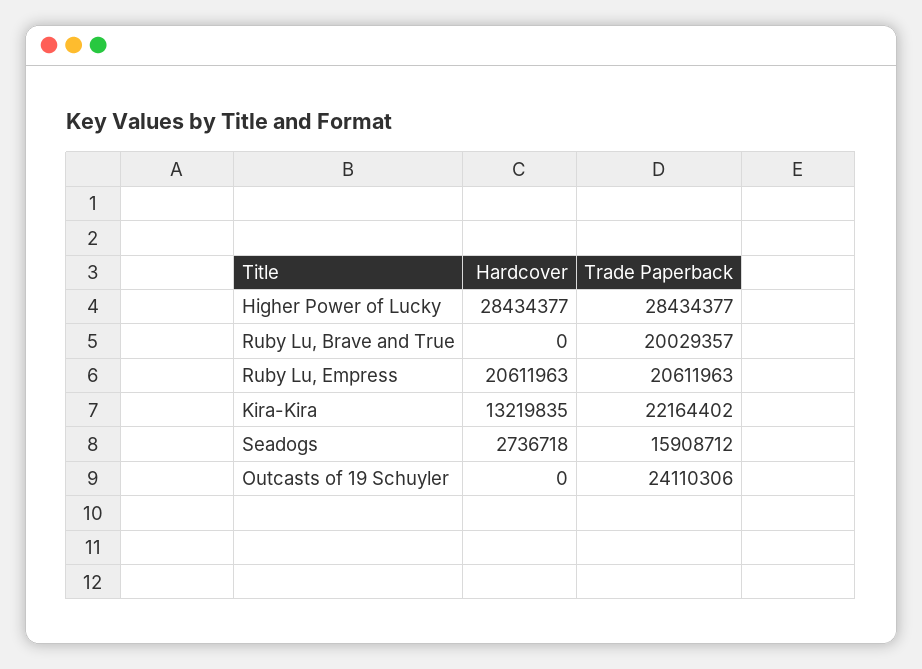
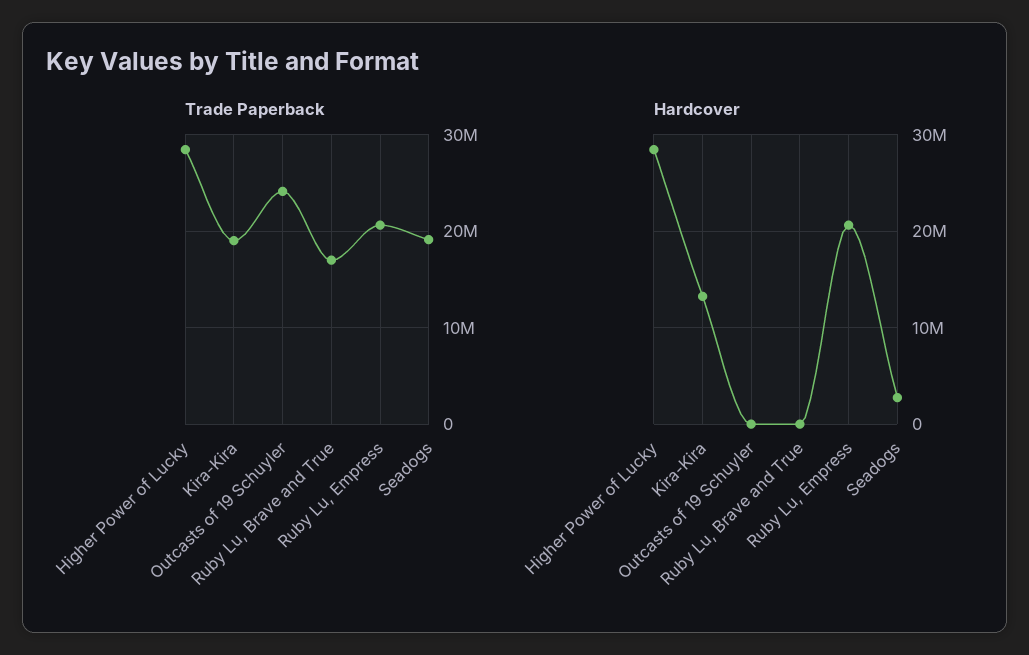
Trade Paperback, Ruby Lu, Brave and True: 20029357 -> 17000000
Trade Paperback, Kira-Kira: 22164402 -> 19000000
Trade Paperback, Seadogs: 15908712 -> 19000000

